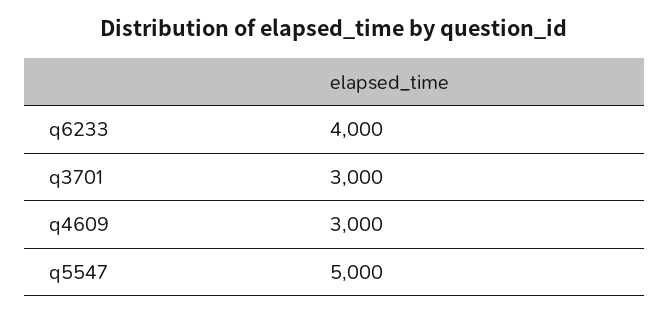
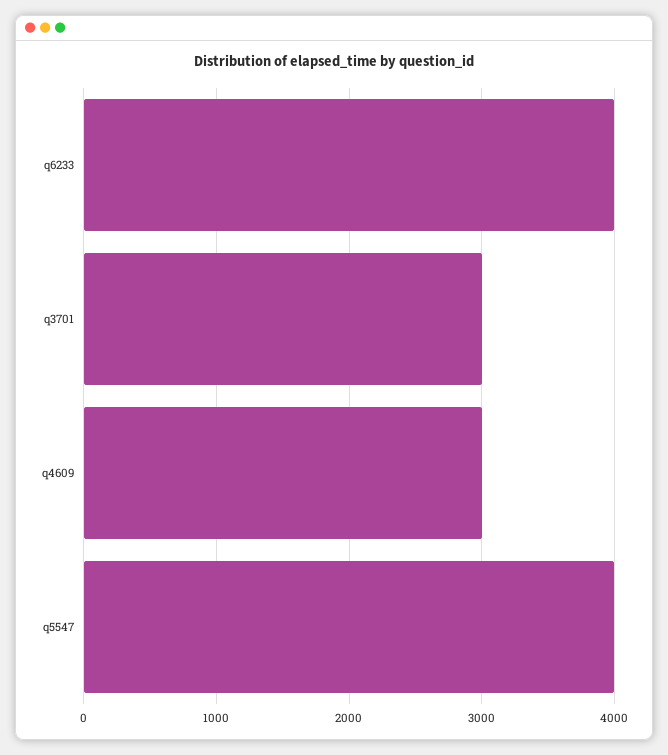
q5547: 5000 -> 4000

